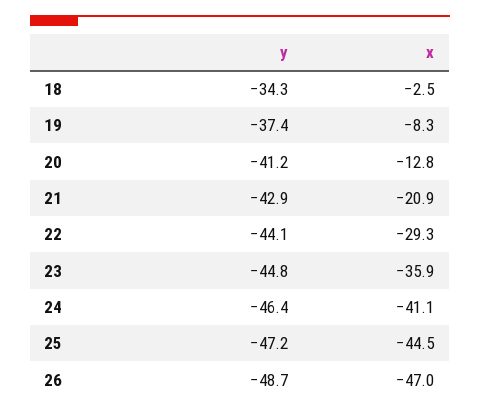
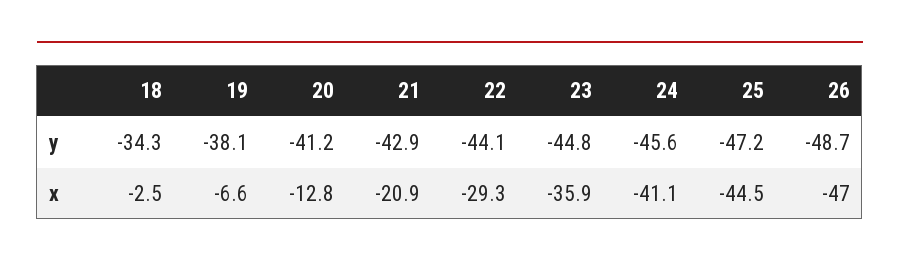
y, 19: -37.4 -> -38.1
x, 19: -8.3 -> -6.6
y, 24: -46.4 -> -45.6

